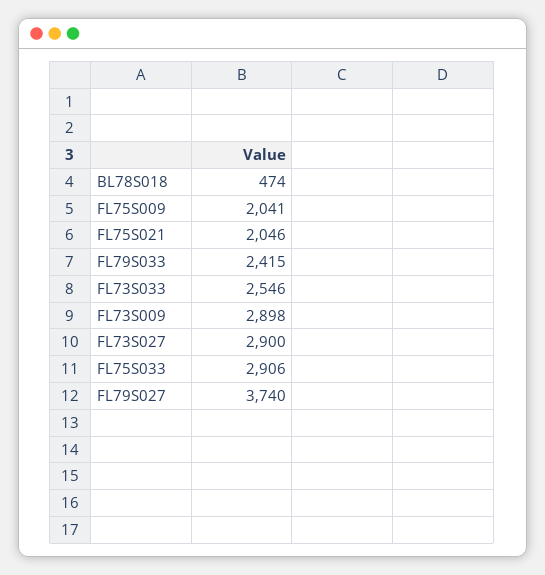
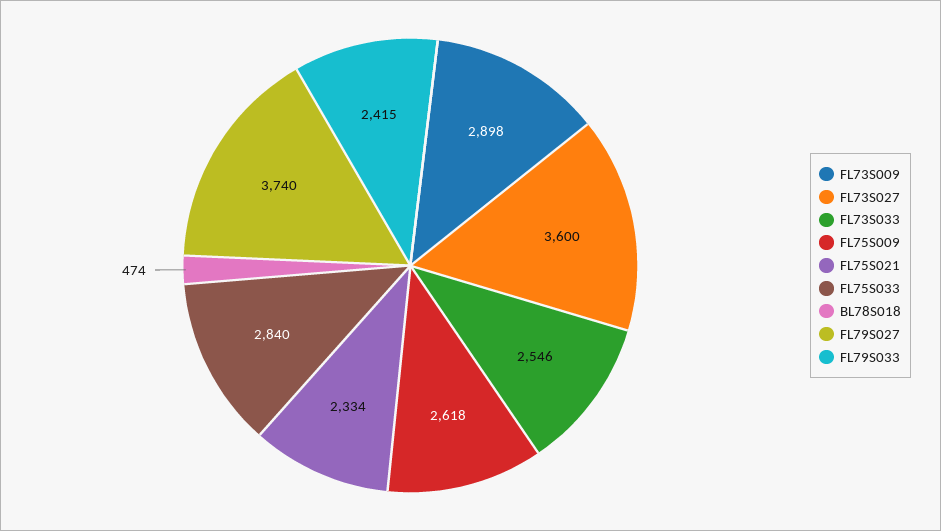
FL75S009: 2041 -> 2618
FL75S021: 2046 -> 2334
FL73S027: 2900 -> 3600
FL75S033: 2906 -> 2840

